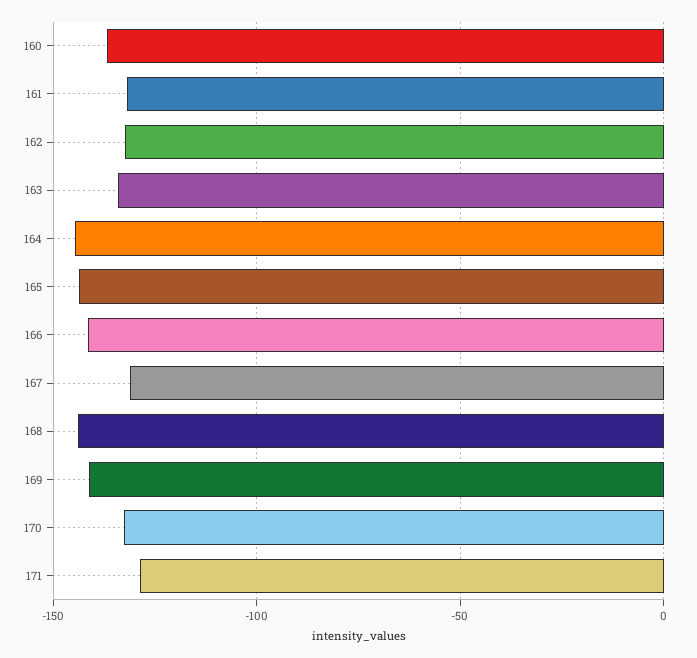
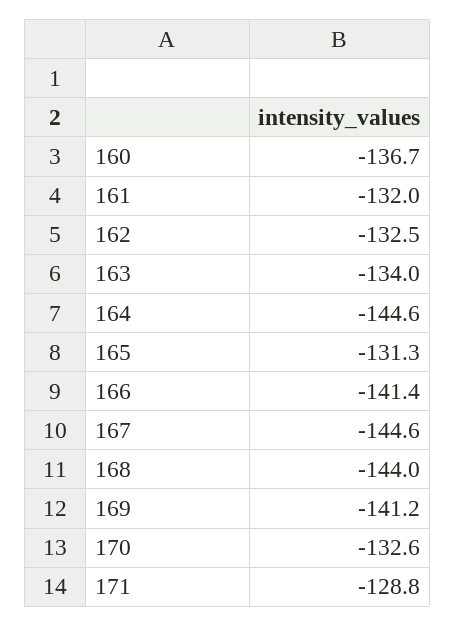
165: -145 -> -131.3
167: -130 -> -144.6

